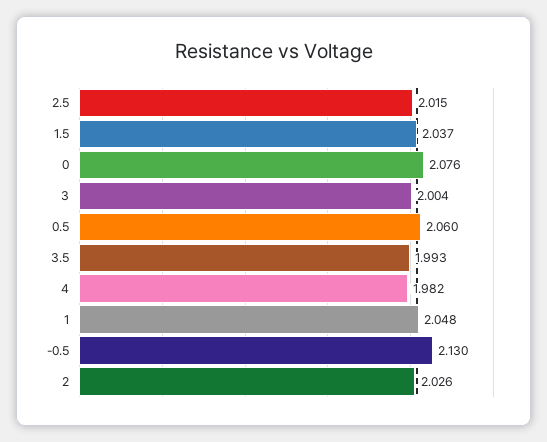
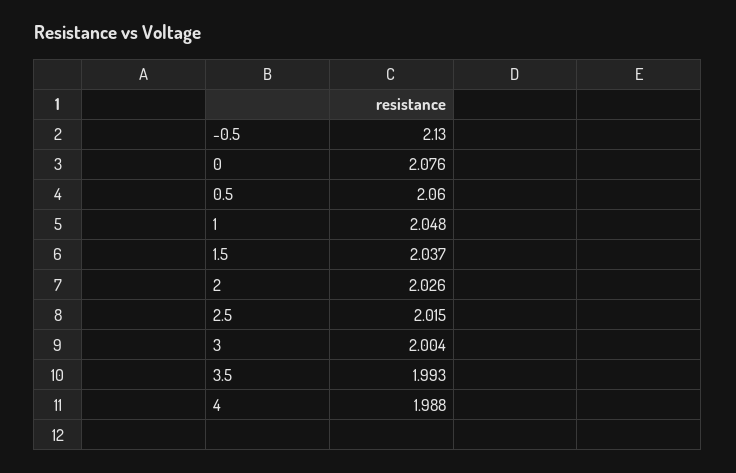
4: 1.982 -> 1.988

